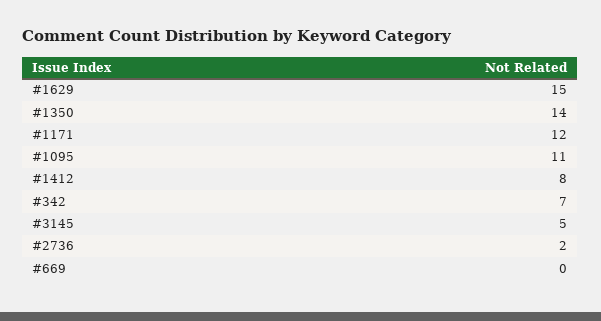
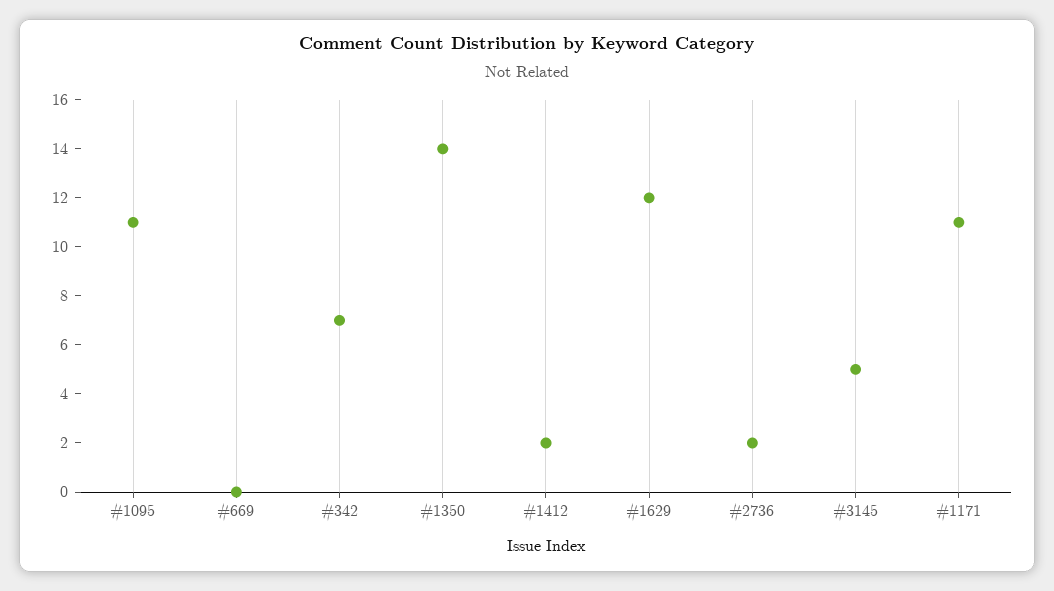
#1629: 15 -> 12
#1171: 12 -> 11
#1412: 8 -> 2

